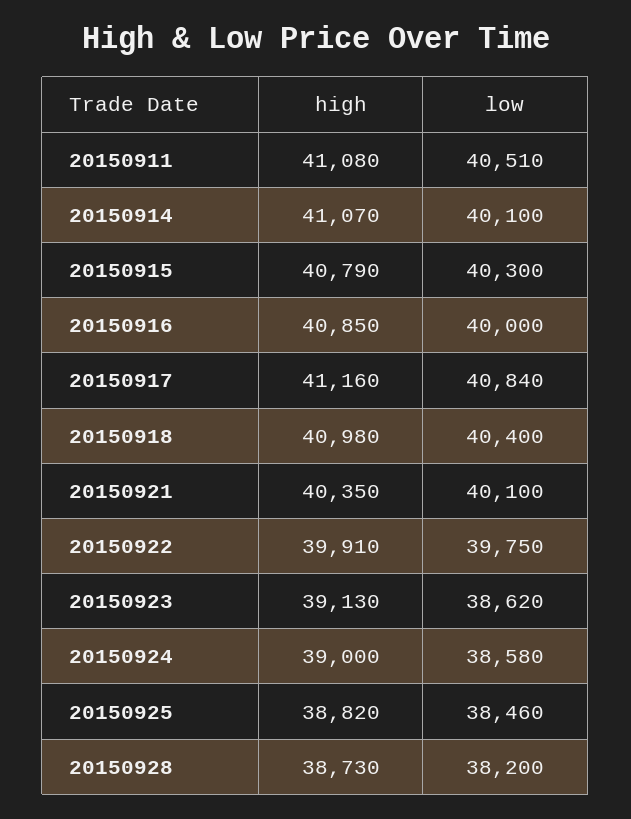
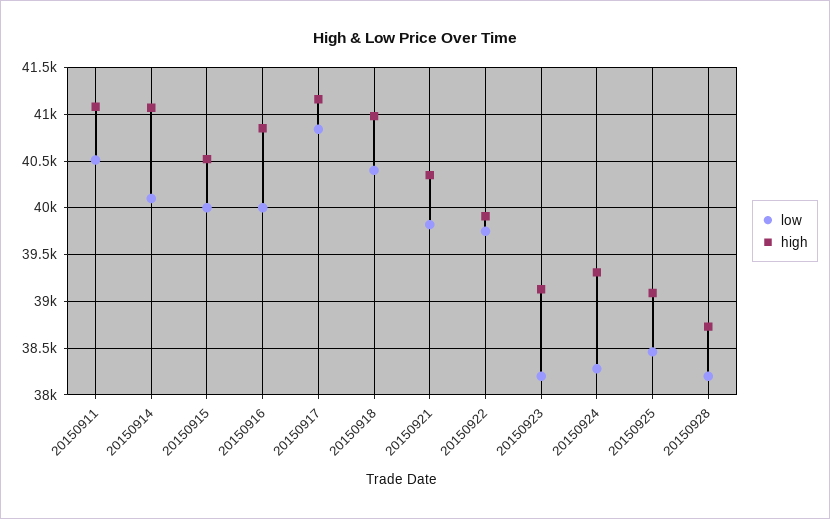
high, 20150915: 40790 -> 40500
low, 20150915: 40300 -> 40000
low, 20150921: 40100 -> 39800
low, 20150923: 38620 -> 38200
high, 20150924: 39000 -> 39300
low, 20150924: 38580 -> 38300
high, 20150925: 38820 -> 39100

